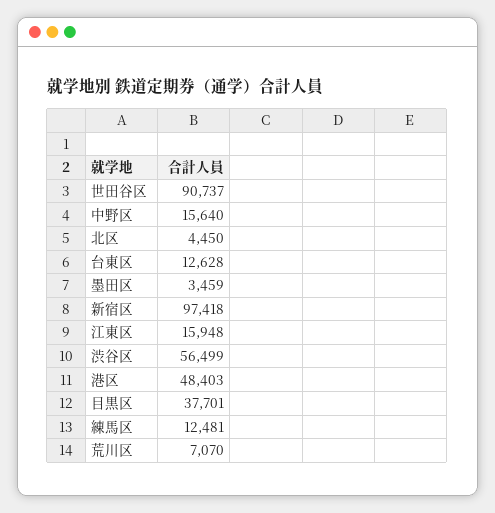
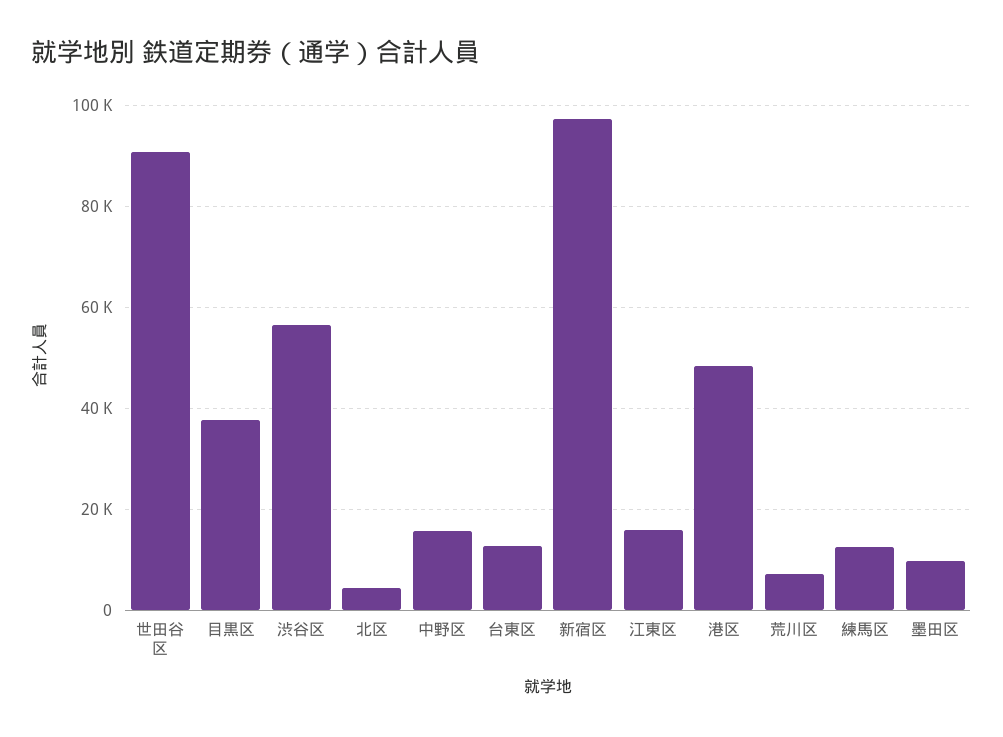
墨田区: 3459 -> 10000

